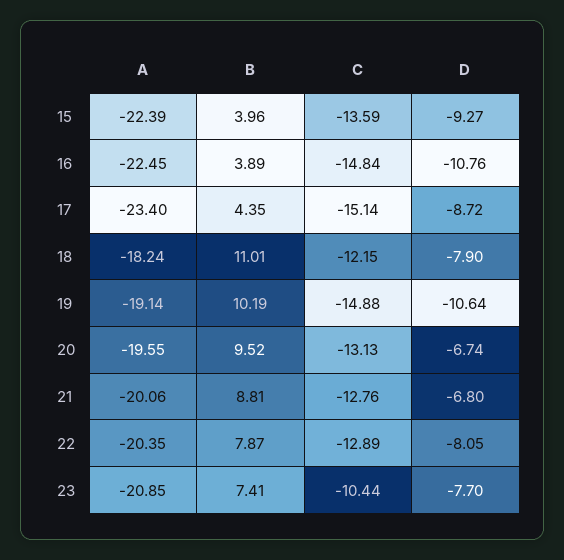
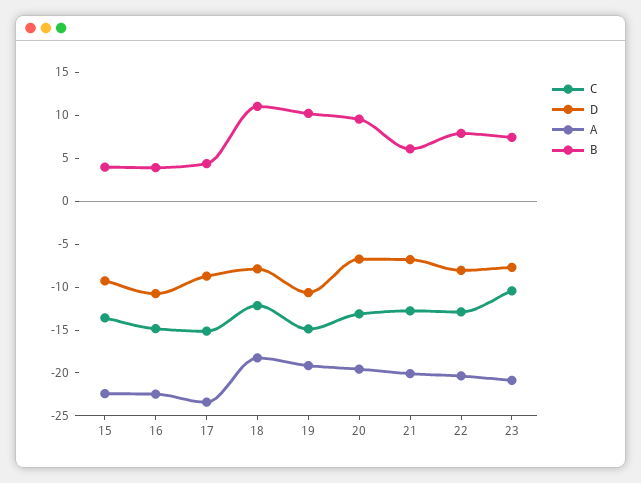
B, 21: 8.81 -> 6

